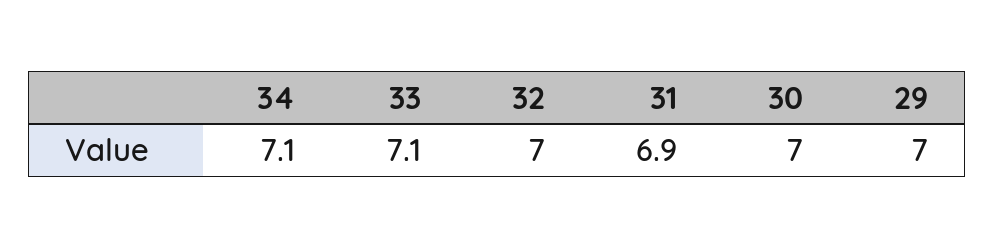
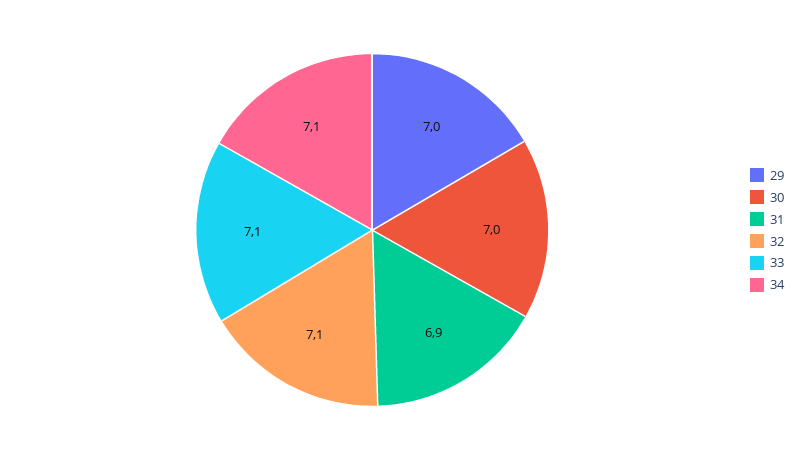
32: 7 -> 7.1

